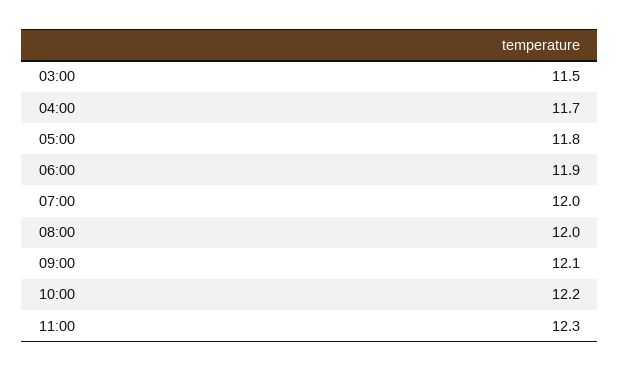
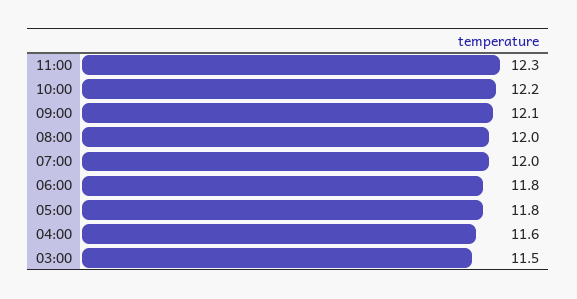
04:00: 11.7 -> 11.6
06:00: 11.9 -> 11.8

